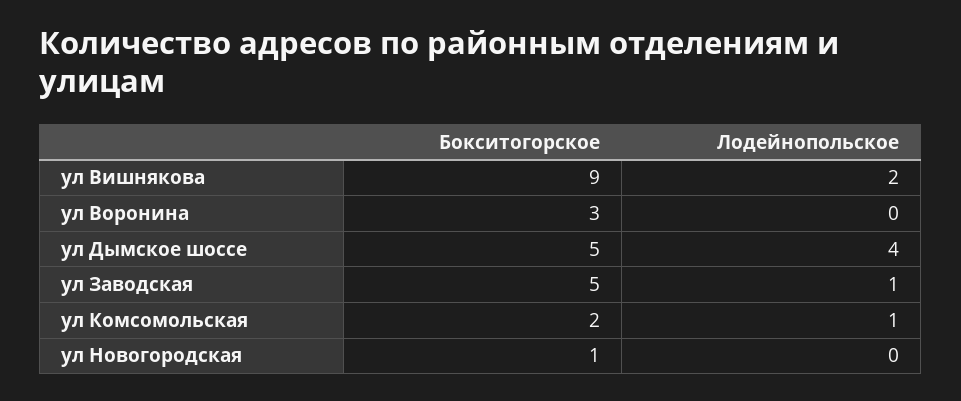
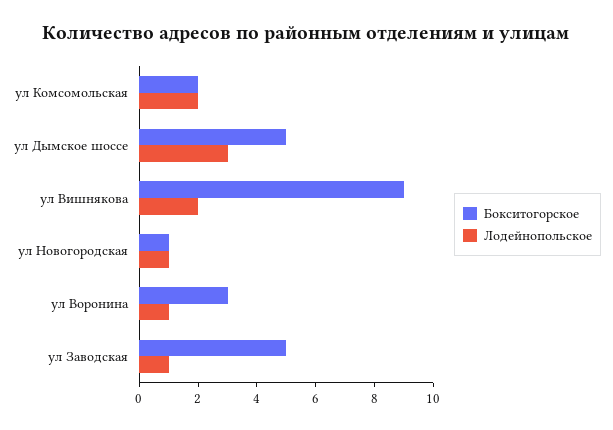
Лодейнопольское, ул Воронина: 0 -> 1
Лодейнопольское, ул Дымское шоссе: 4 -> 3
Лодейнопольское, ул Комсомольская: 1 -> 2
Лодейнопольское, ул Новогородская: 0 -> 1

